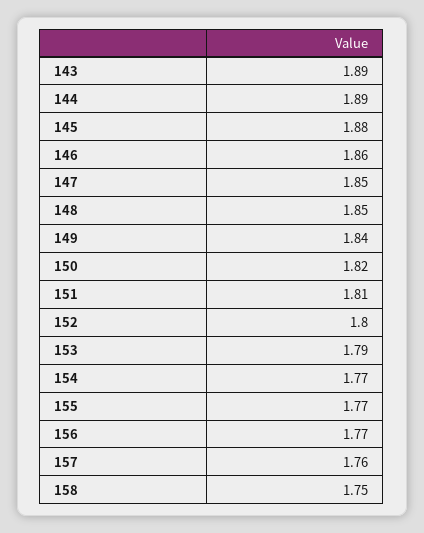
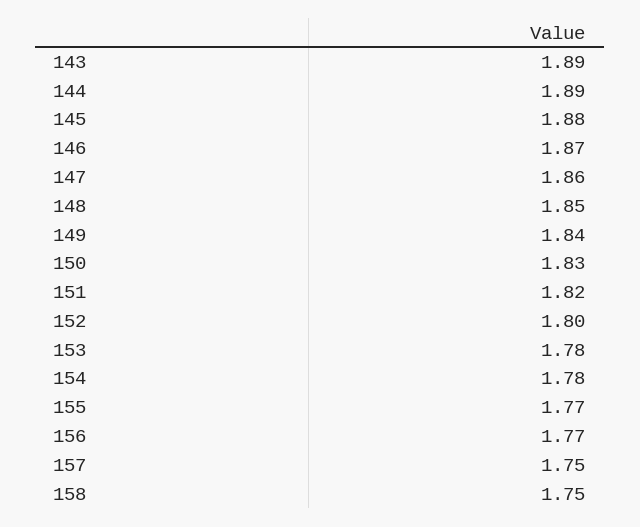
146: 1.86 -> 1.87
147: 1.85 -> 1.86
150: 1.82 -> 1.83
151: 1.81 -> 1.82
153: 1.79 -> 1.78
154: 1.77 -> 1.78
157: 1.76 -> 1.75

